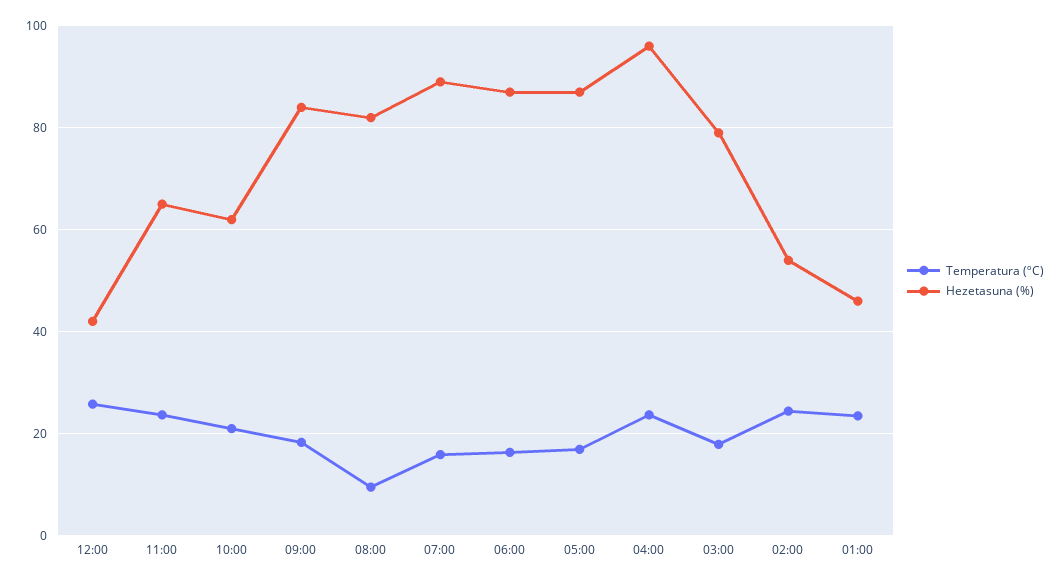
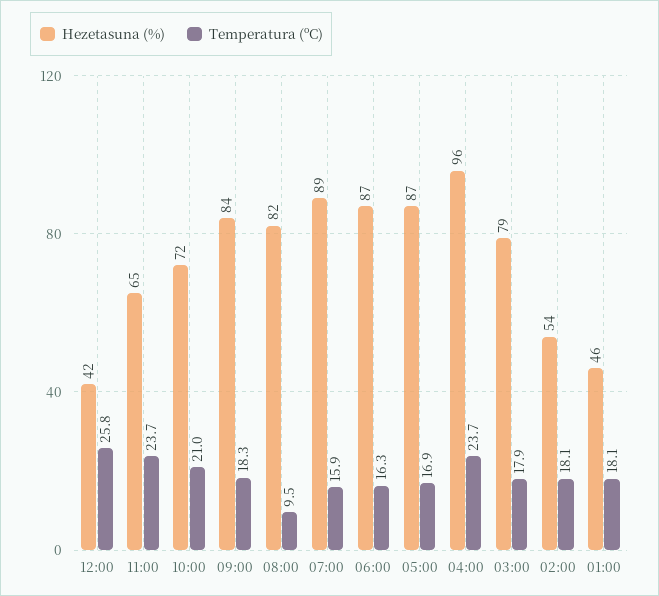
Hezetasuna (%), 10:00: 62 -> 72
Temperatura (ºC), 02:00: 24 -> 18.1
Temperatura (ºC), 01:00: 24 -> 18.1

